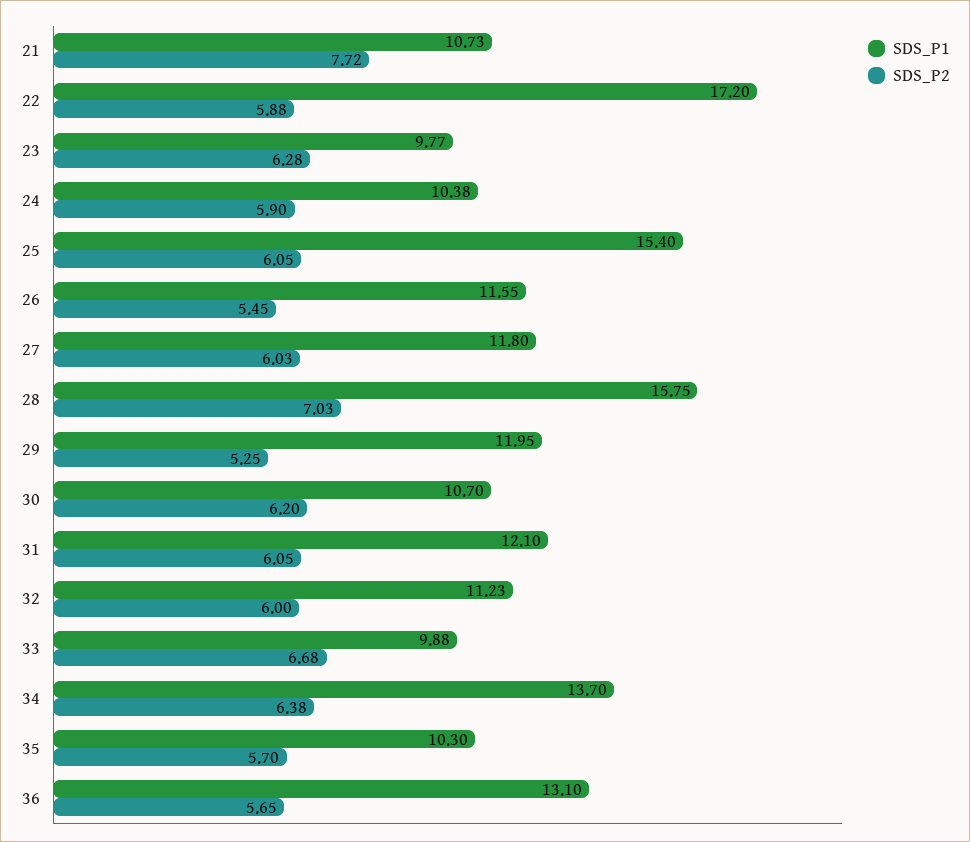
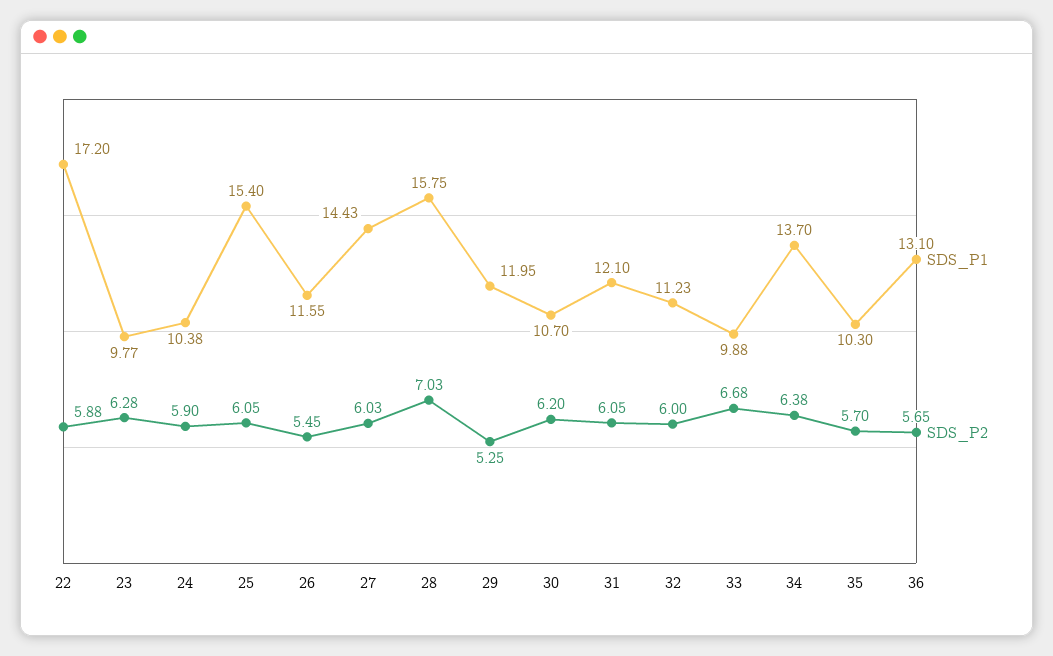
SDS_P1, 21: 10.73 -> none
SDS_P2, 21: 7.72 -> none
SDS_P1, 27: 11.8 -> 14.43

